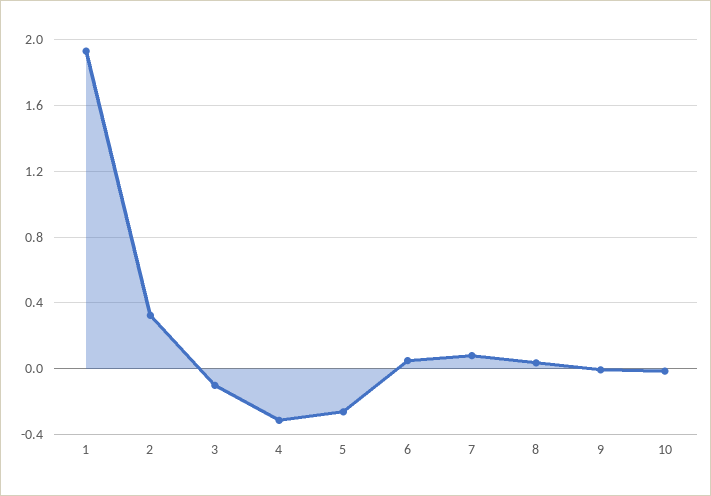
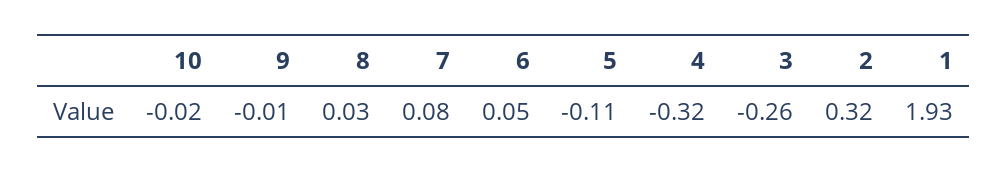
3: -0.1 -> -0.26
5: -0.25 -> -0.11

